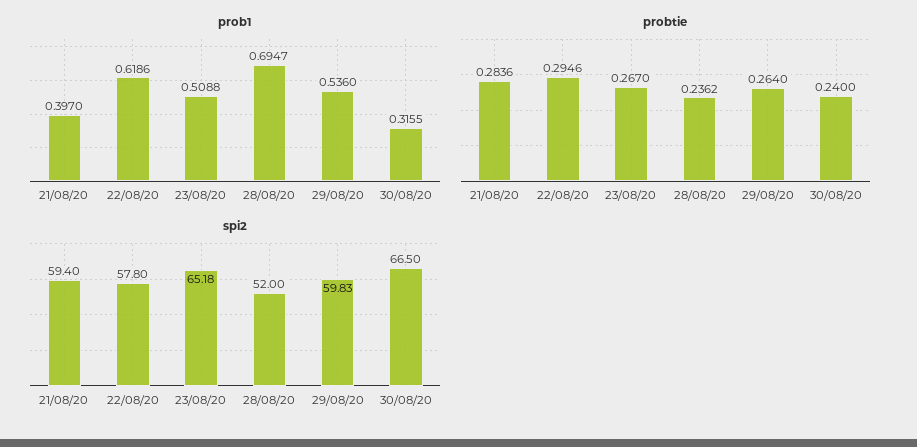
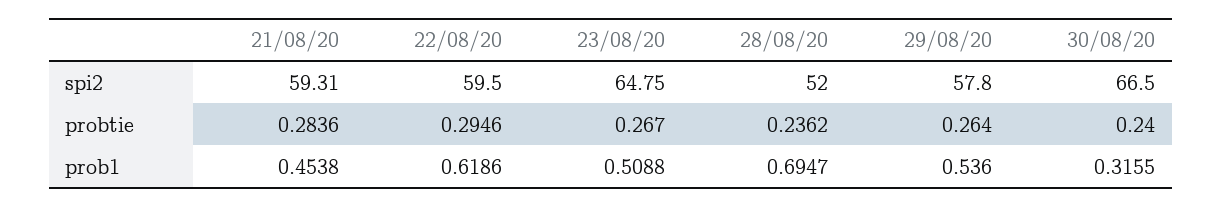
prob1, 21/08/20: 0.397 -> 0.4538
spi2, 21/08/20: 59.4 -> 59.31
spi2, 22/08/20: 57.8 -> 59.5
spi2, 23/08/20: 65.18 -> 64.75
spi2, 29/08/20: 59.83 -> 57.8

